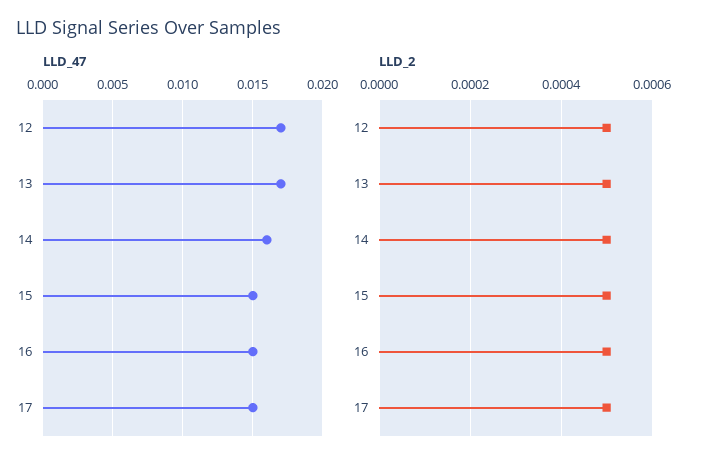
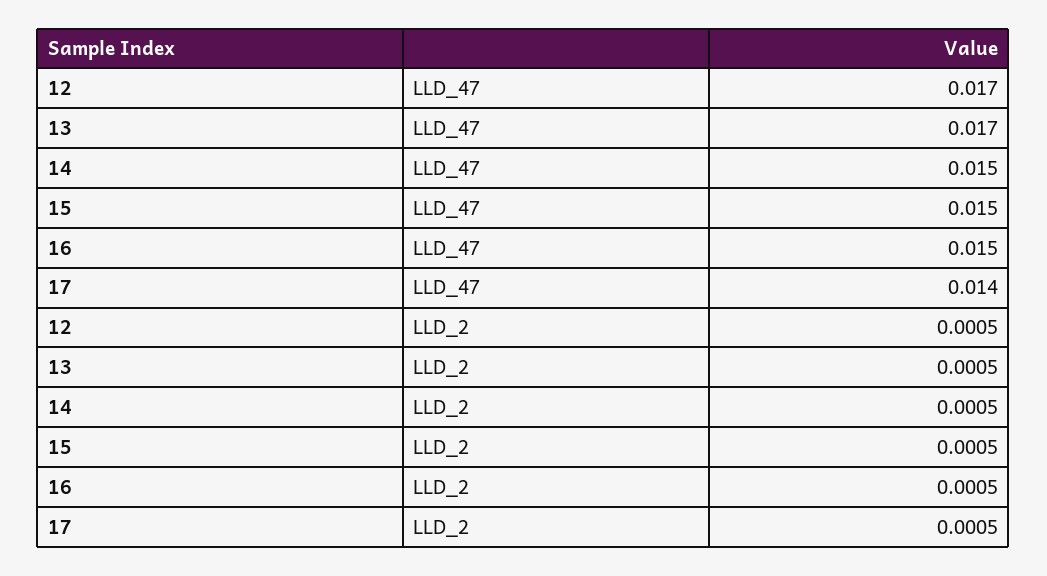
LLD_47, 14: 0.016 -> 0.015
LLD_47, 17: 0.015 -> 0.014

